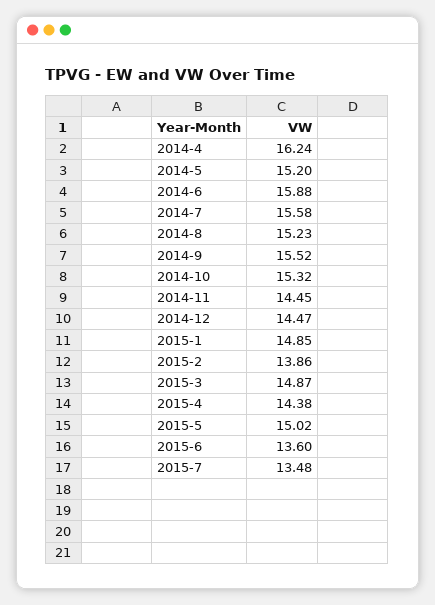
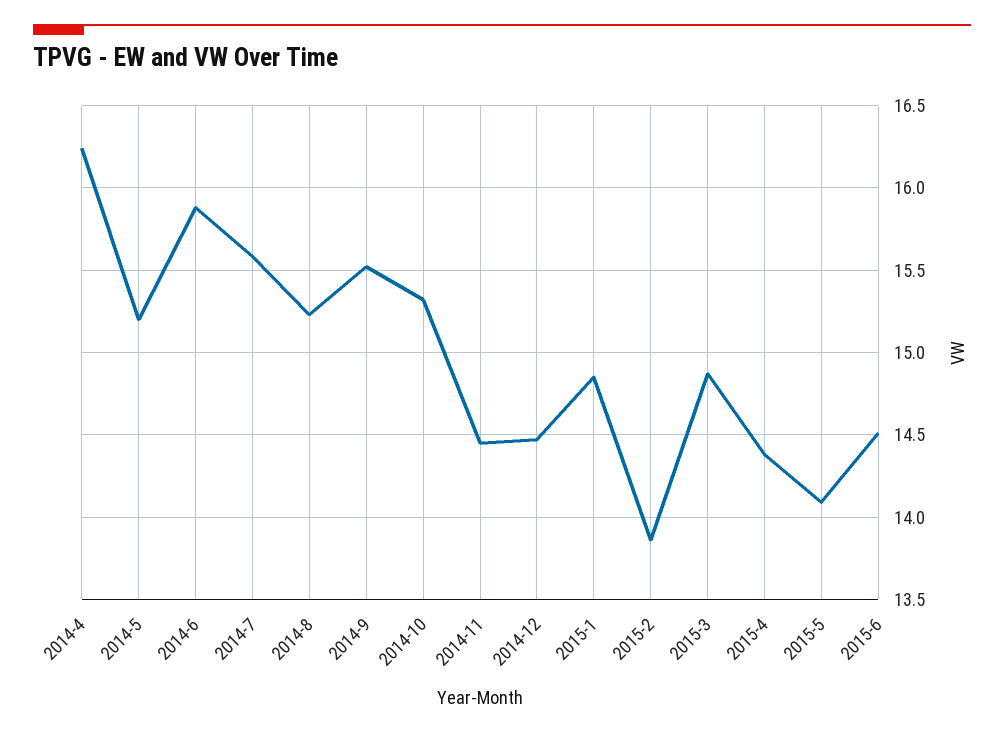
2015-5: 15.02 -> 14.1
2015-6: 13.6 -> 14.5
2015-7: 13.48 -> none

